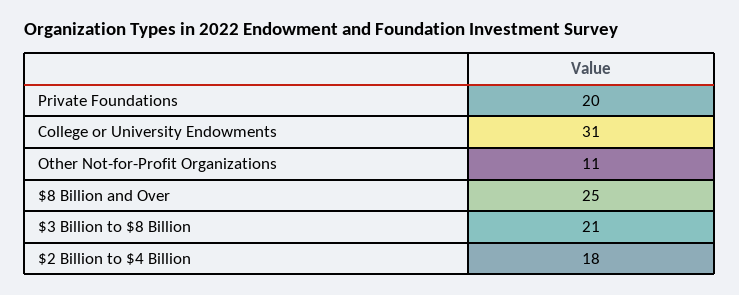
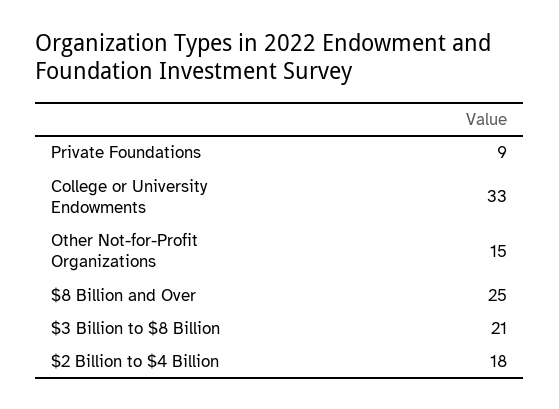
Private Foundations: 20 -> 9
College or University Endowments: 31 -> 33
Other Not-for-Profit Organizations: 11 -> 15

